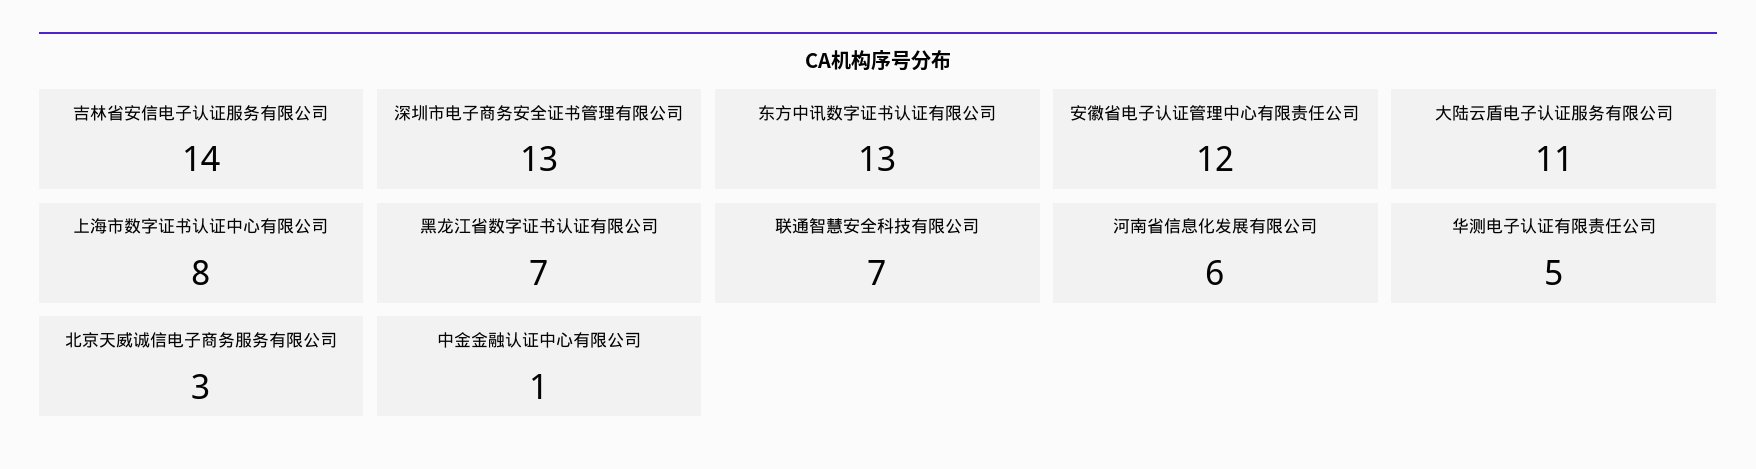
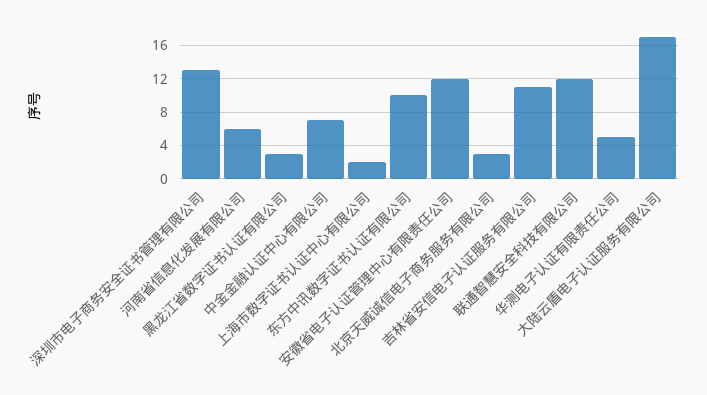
吉林省安信电子认证服务有限公司: 14 -> 11
东方中讯数字证书认证有限公司: 13 -> 10
大陆云盾电子认证服务有限公司: 11 -> 17
上海市数字证书认证中心有限公司: 8 -> 2
黑龙江省数字证书认证有限公司: 7 -> 3
联通智慧安全科技有限公司: 7 -> 12
中金金融认证中心有限公司: 1 -> 7

